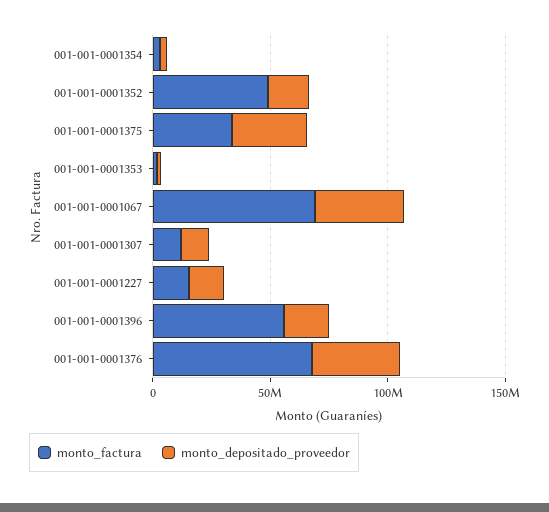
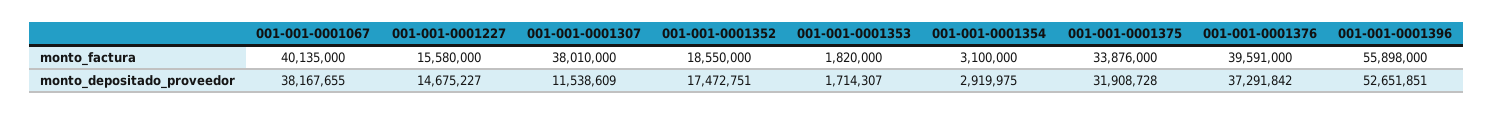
monto_factura, 001-001-0001352: 50000000 -> 18550000
monto_factura, 001-001-0001067: 70000000 -> 40135000
monto_factura, 001-001-0001307: 10000000 -> 38010000
monto_depositado_proveedor, 001-001-0001396: 20000000 -> 52651851
monto_factura, 001-001-0001376: 70000000 -> 39591000

